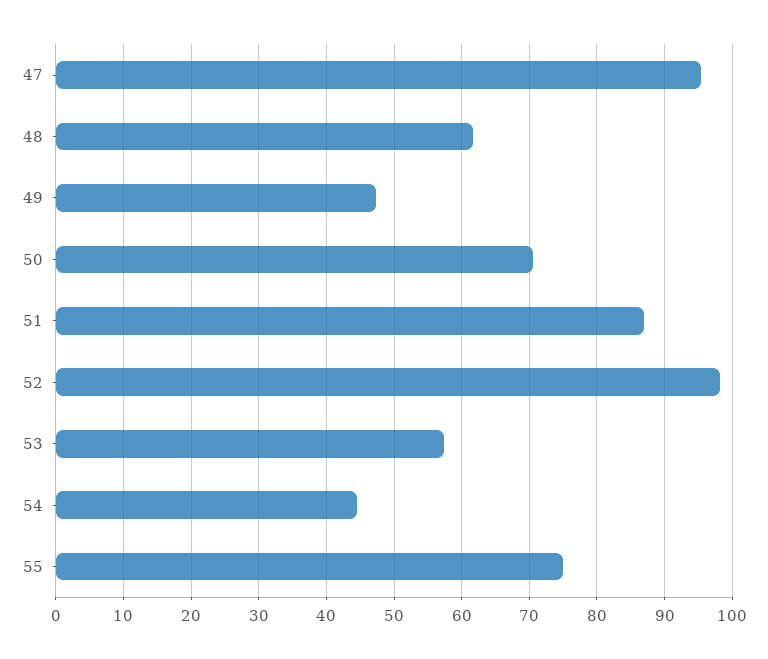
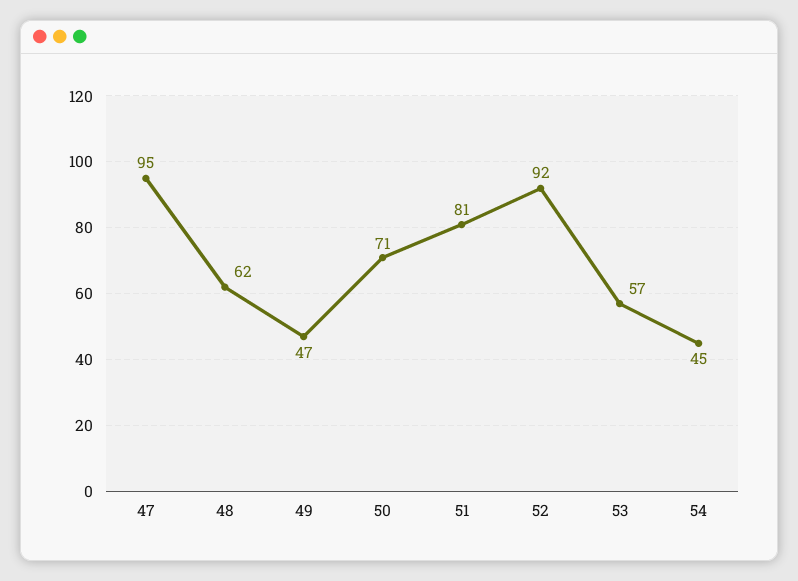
51: 87 -> 81
52: 98 -> 92
55: 75 -> none

